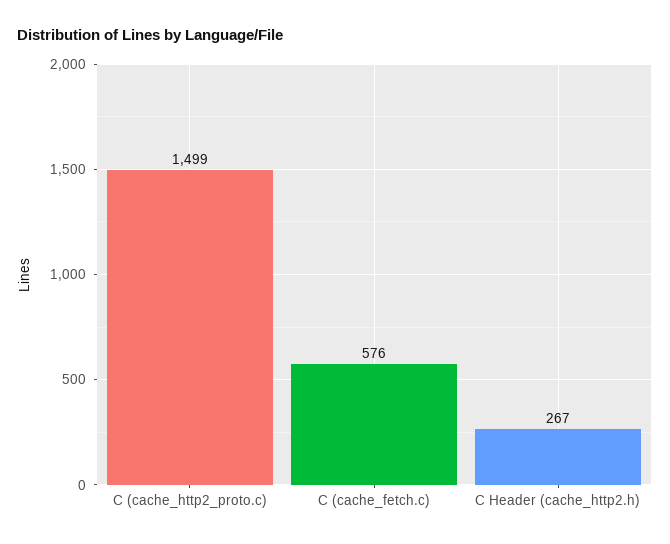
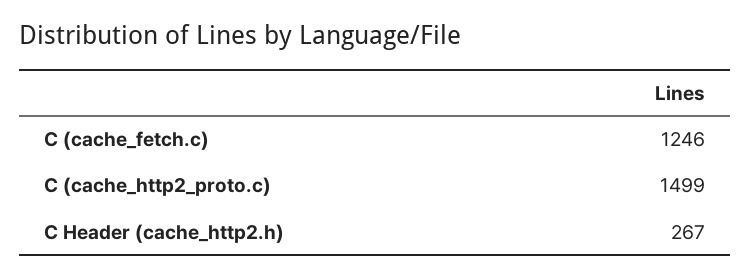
C (cache_fetch.c): 576 -> 1246

